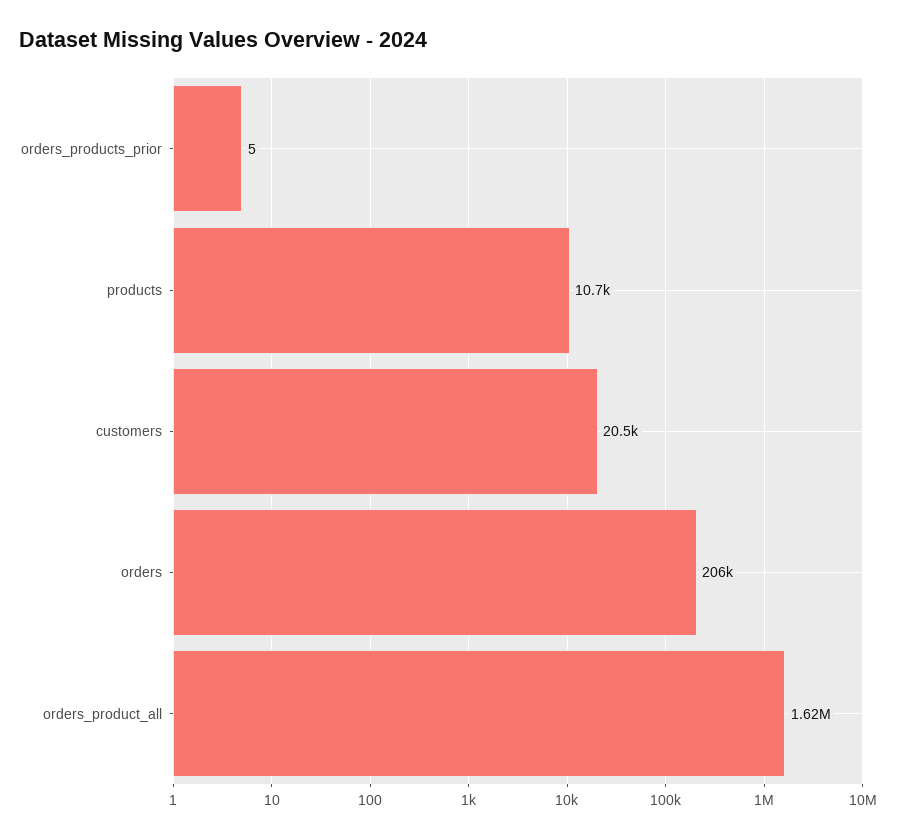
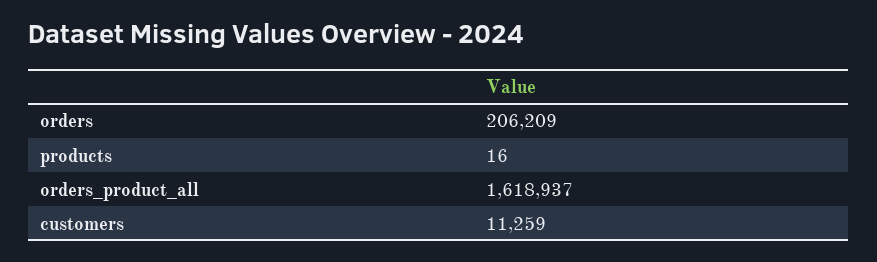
orders_products_prior: 5 -> none
products: 10700 -> 16
customers: 20500 -> 11259

